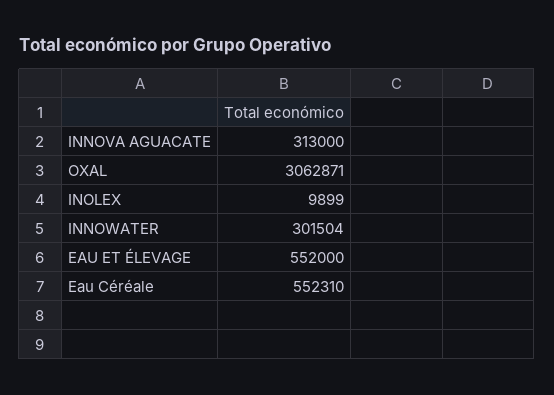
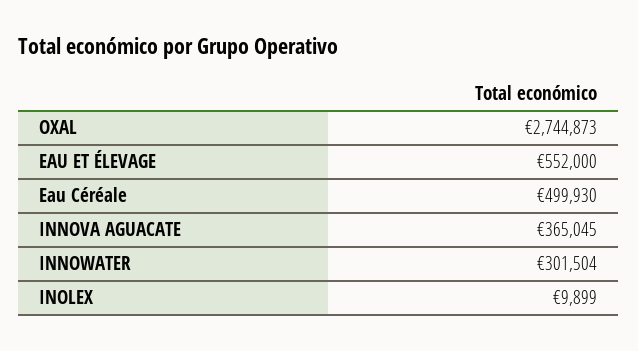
INNOVA AGUACATE: 313000 -> 365045
OXAL: 3062871 -> 2744873
Eau Céréale: 552310 -> 499930

